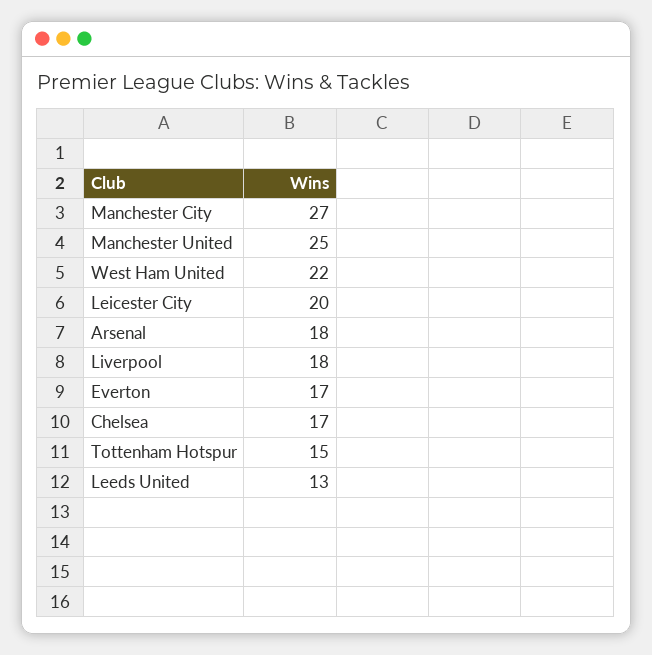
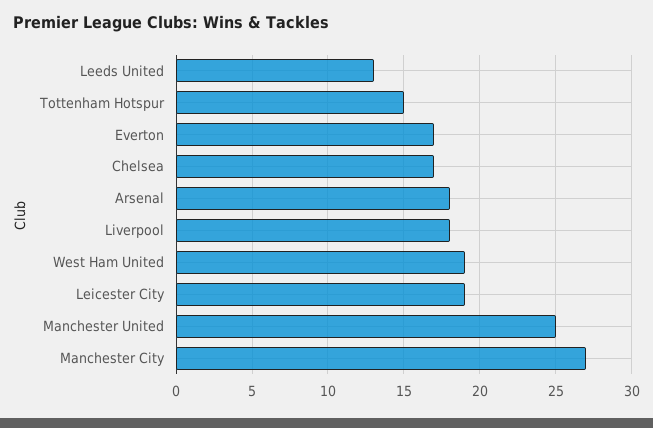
West Ham United: 22 -> 19
Leicester City: 20 -> 19

